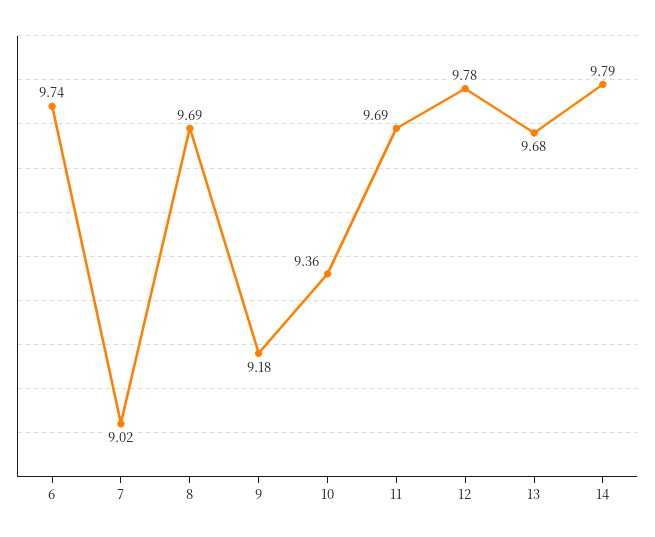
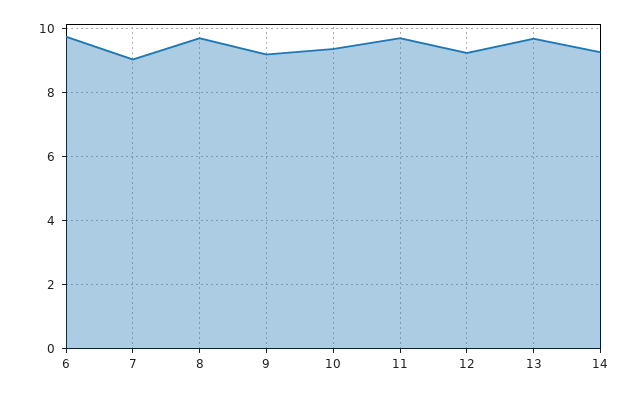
12: 9.78 -> 9.2
14: 9.79 -> 9.2

